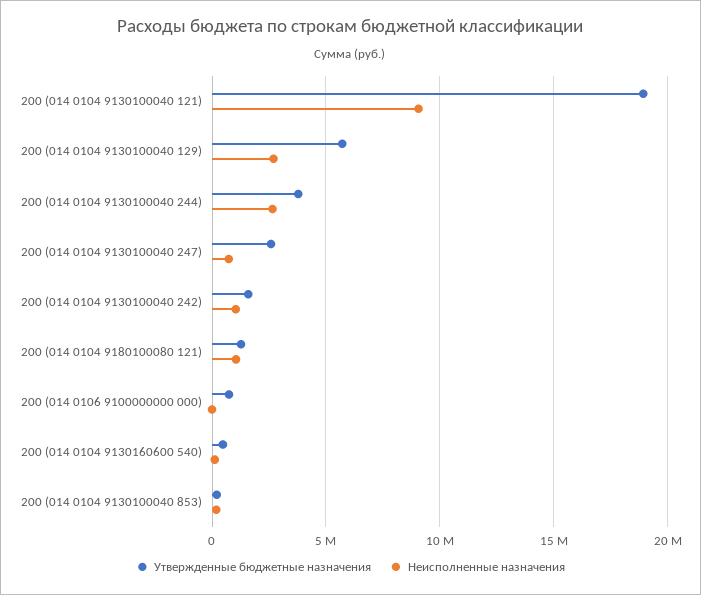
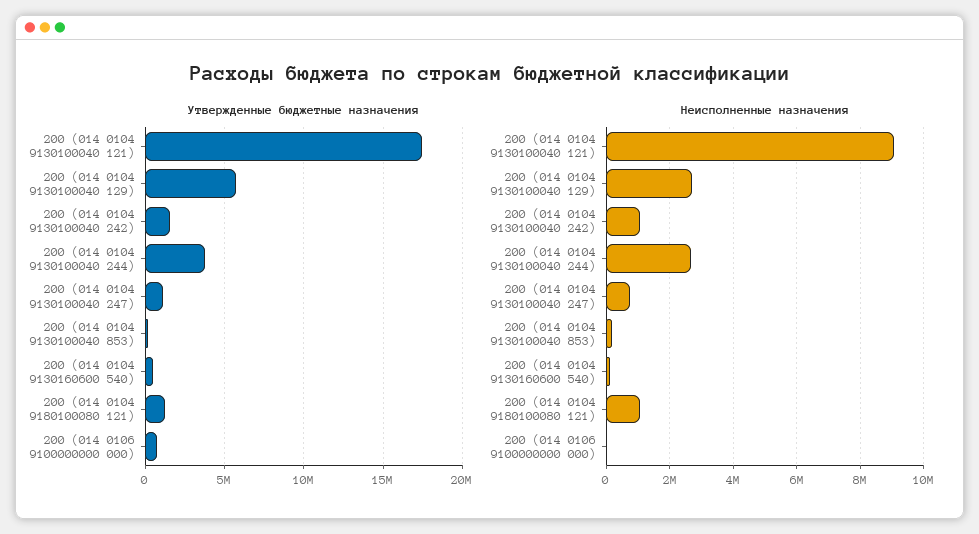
Утвержденные бюджетные назначения, 200 (014 0104 9130100040 121): 19000000 -> 17500000
Утвержденные бюджетные назначения, 200 (014 0104 9130100040 247): 2500000 -> 1000000

